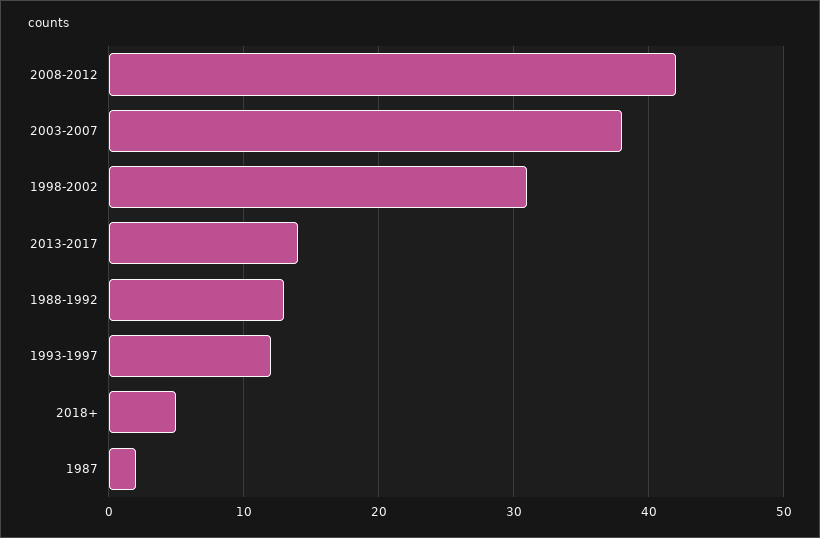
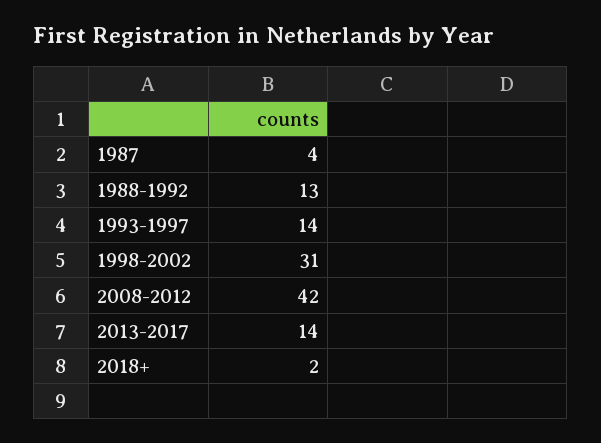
2003-2007: 38 -> none
1993-1997: 12 -> 14
2018+: 5 -> 2
1987: 2 -> 4

